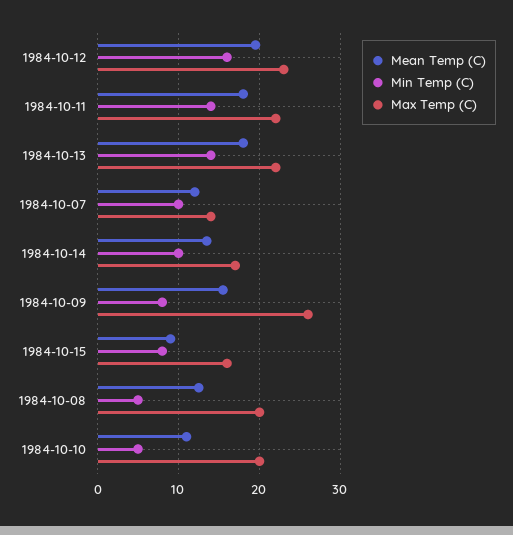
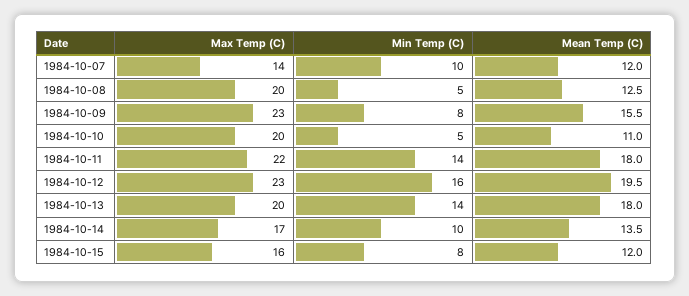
Max Temp (C), 1984-10-13: 22 -> 20
Max Temp (C), 1984-10-09: 26 -> 23
Mean Temp (C), 1984-10-15: 9 -> 12

